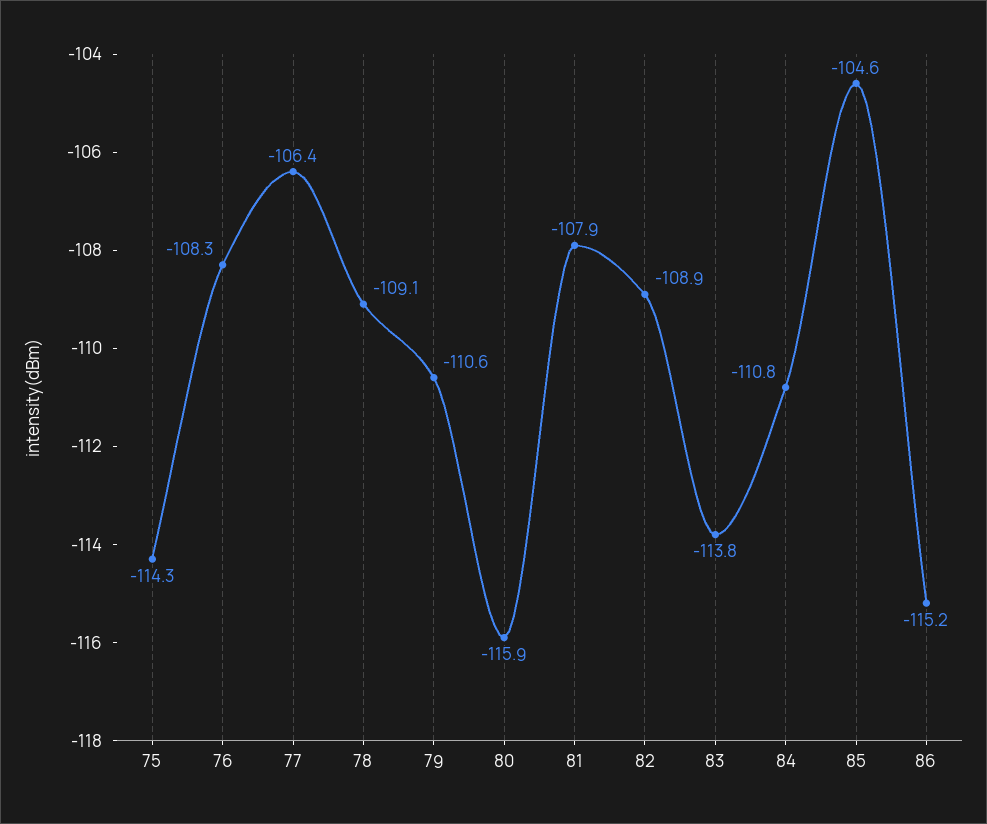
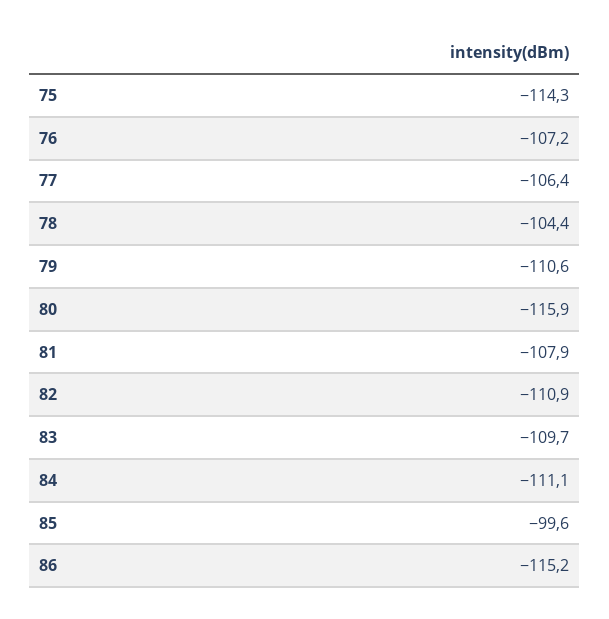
76: -108.3 -> -107.2
78: -109.1 -> -104.4
82: -108.9 -> -110.9
83: -113.8 -> -109.7
84: -110.8 -> -111.1
85: -104.6 -> -99.6

